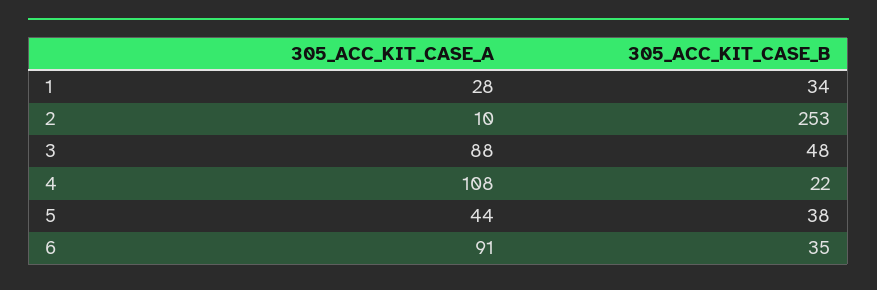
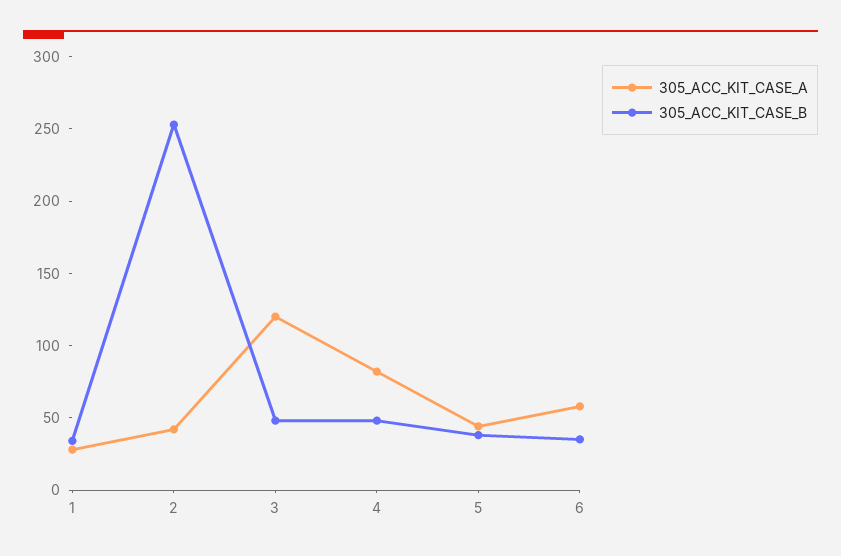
305_ACC_KIT_CASE_A, 2: 10 -> 40
305_ACC_KIT_CASE_A, 3: 88 -> 120
305_ACC_KIT_CASE_A, 4: 108 -> 80
305_ACC_KIT_CASE_B, 4: 22 -> 50
305_ACC_KIT_CASE_A, 6: 91 -> 60

